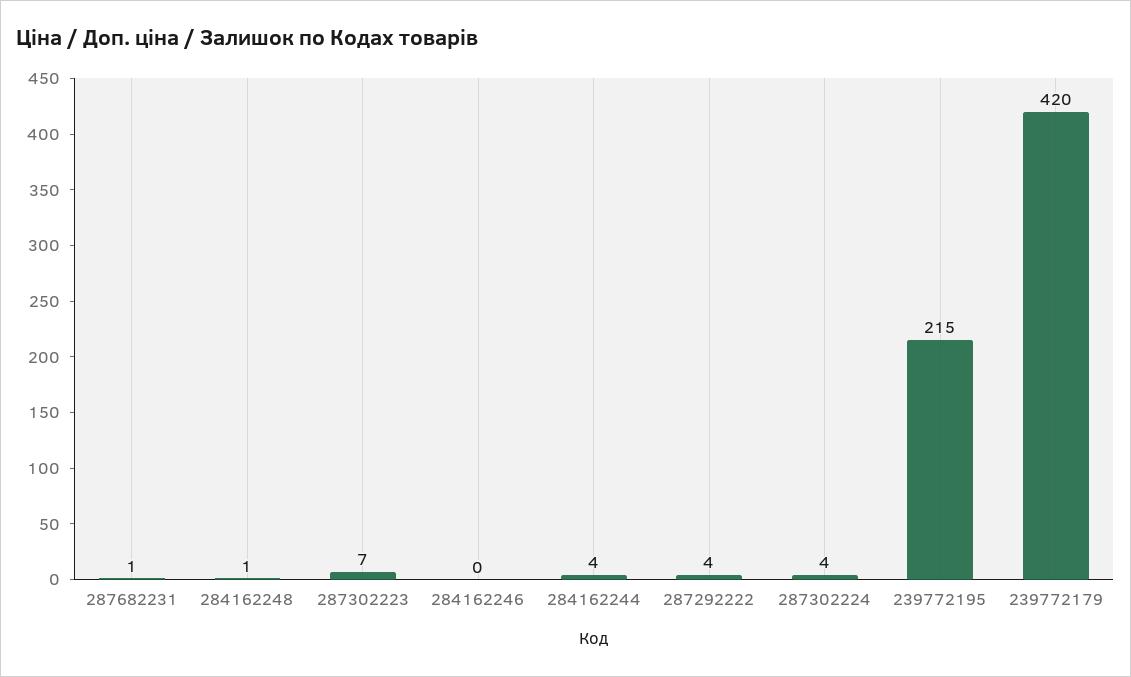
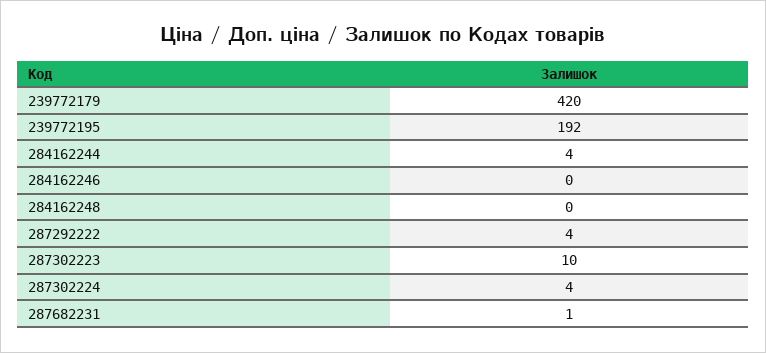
284162248: 1 -> 0
287302223: 7 -> 10
239772195: 215 -> 192

